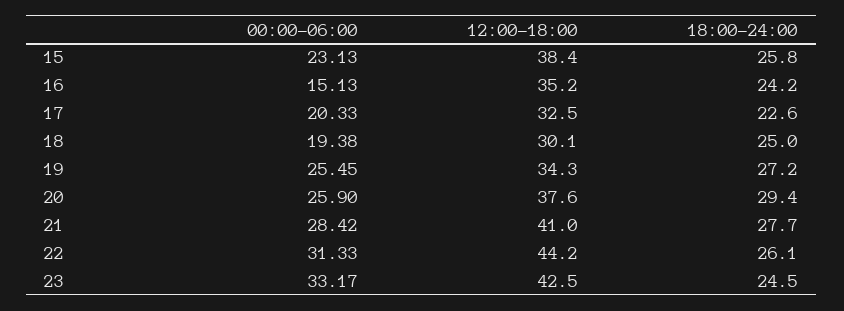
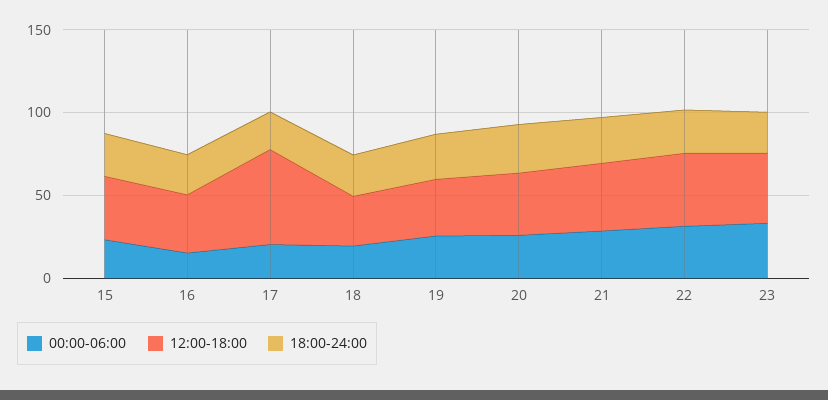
12:00-18:00, 17: 32.5 -> 60

